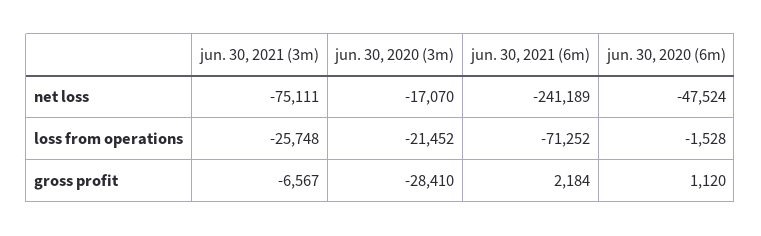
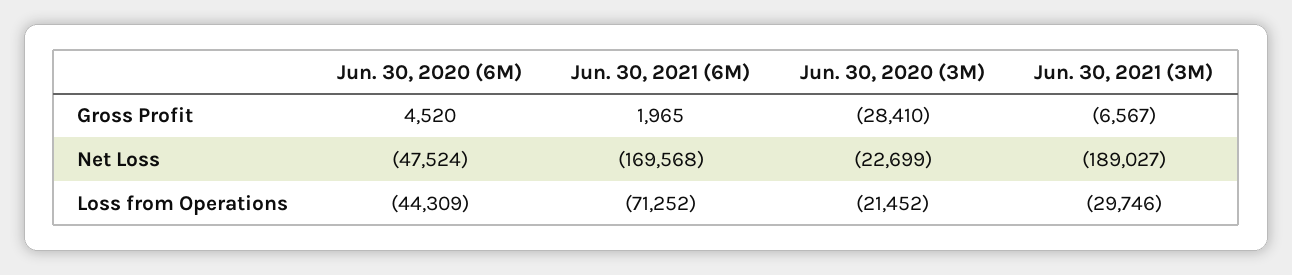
jun. 30, 2021 (3m), net loss: -75111 -> -189027
jun. 30, 2020 (3m), net loss: -17070 -> -22699
jun. 30, 2021 (6m), net loss: -241189 -> -169568
jun. 30, 2021 (3m), loss from operations: -25748 -> -29746
jun. 30, 2020 (6m), loss from operations: -1528 -> -44309
jun. 30, 2021 (6m), gross profit: 2184 -> 1965
jun. 30, 2020 (6m), gross profit: 1120 -> 4520

